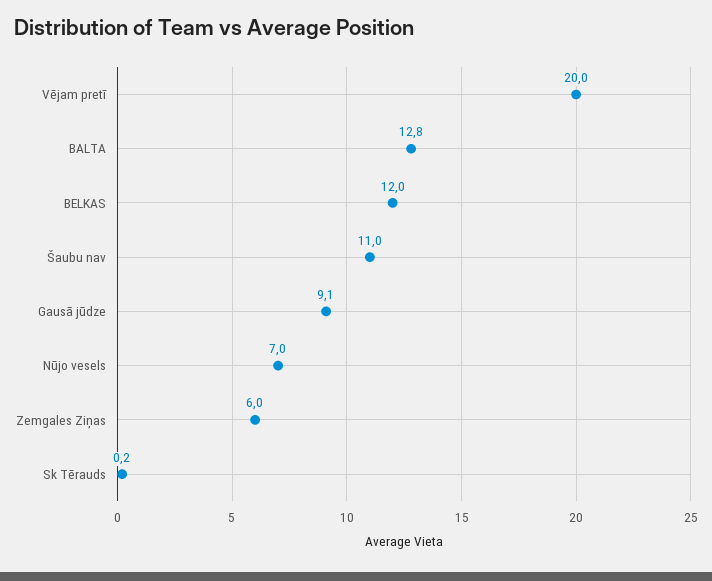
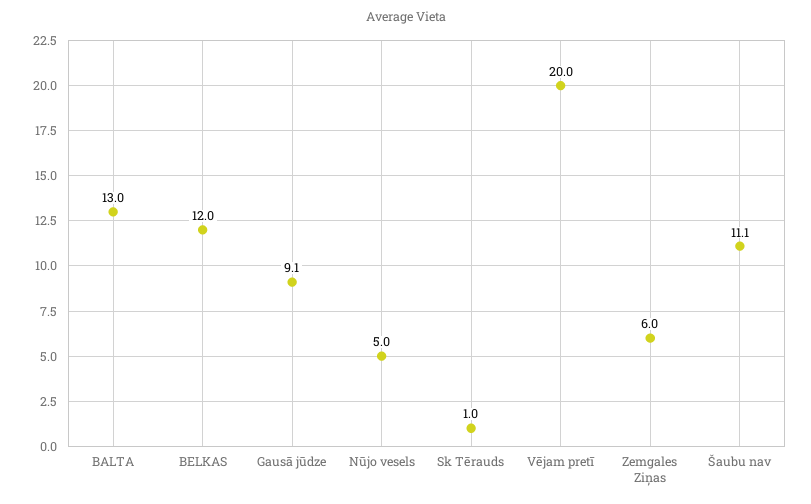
BALTA: 12.8 -> 13
Šaubu nav: 11 -> 11.1
Nūjo vesels: 7 -> 5
Sk Tērauds: 0.2 -> 1

